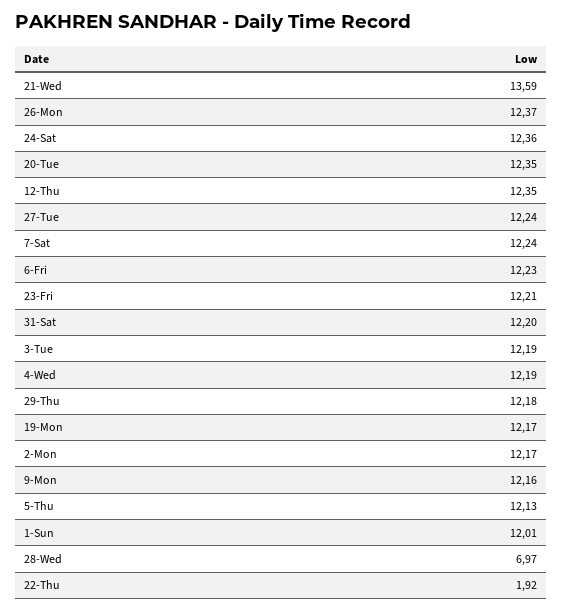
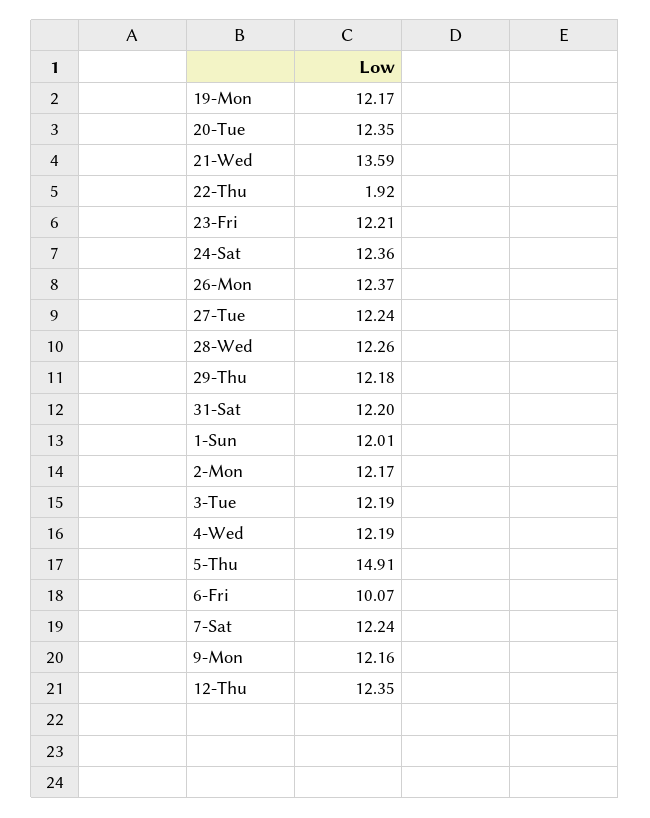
6-Fri: 12.23 -> 10.07
5-Thu: 12.13 -> 14.91
28-Wed: 6.97 -> 12.26

